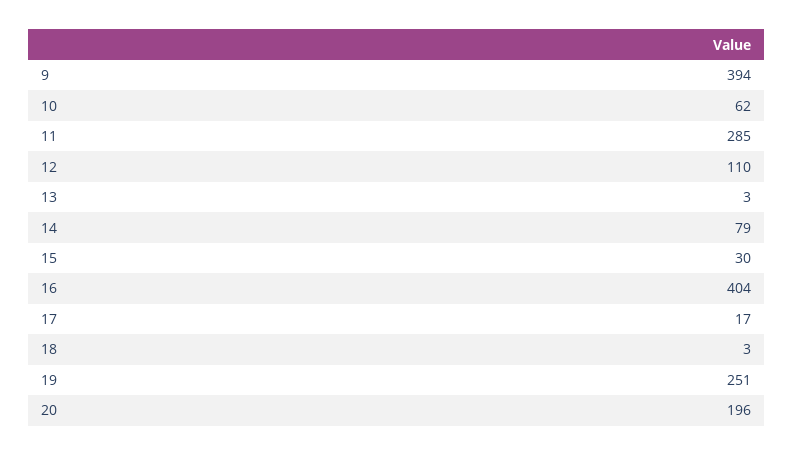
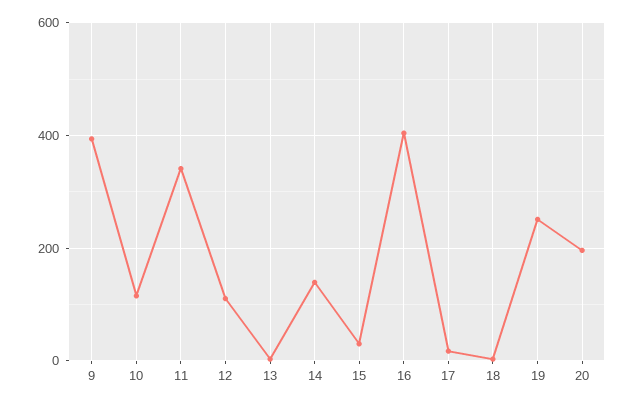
10: 62 -> 120
11: 285 -> 340
14: 79 -> 140

